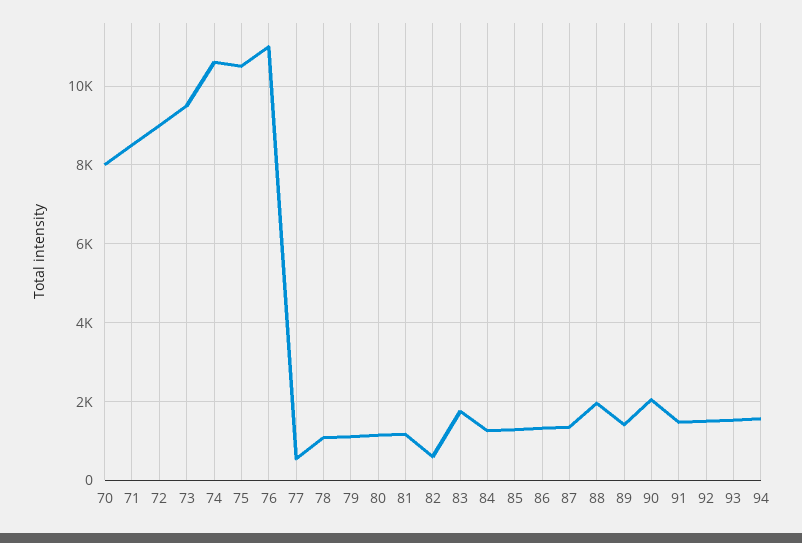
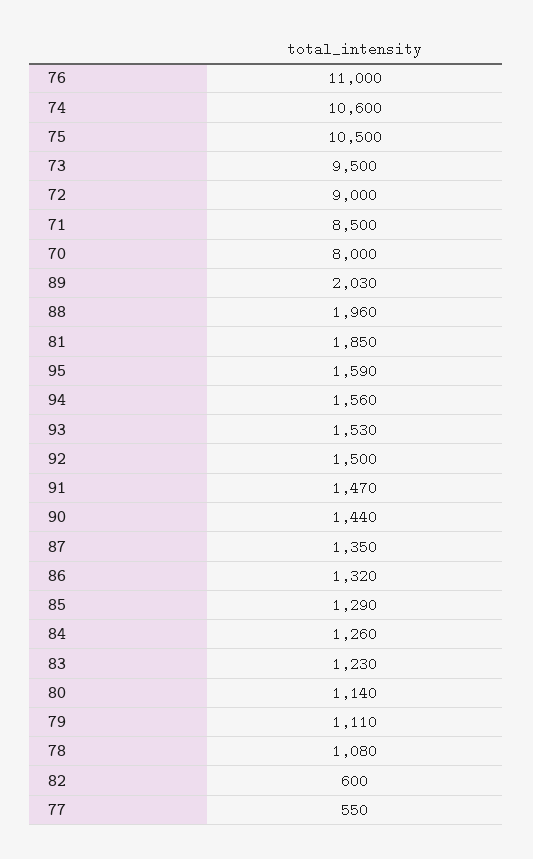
81: 1200 -> 1850
83: 1800 -> 1230
89: 1400 -> 2030
90: 2000 -> 1440
95: none -> 1590

